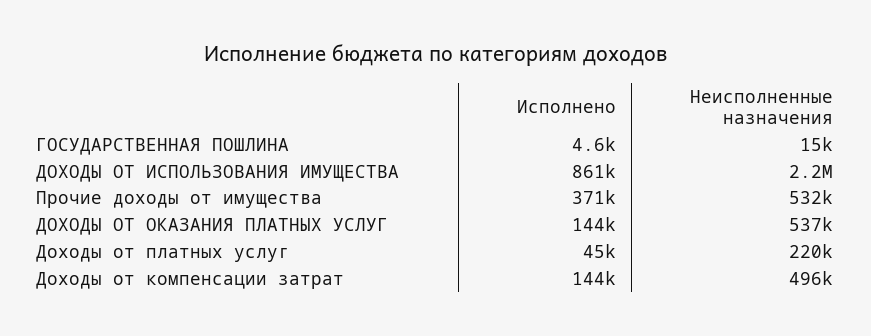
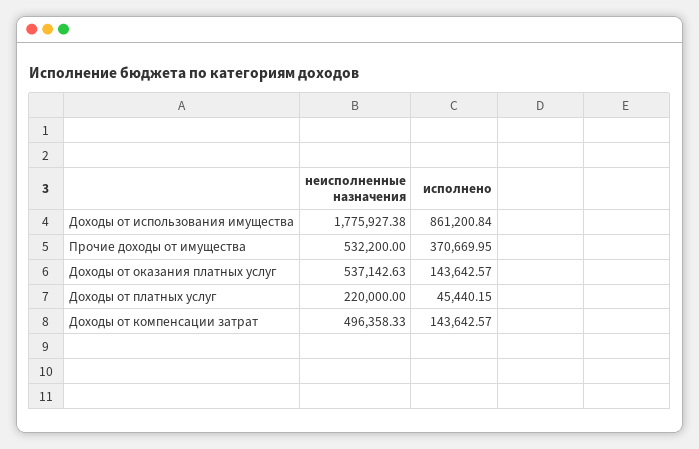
Исполнено, ГОСУДАРСТВЕННАЯ ПОШЛИНА: 4600 -> none
Неисполненные назначения, ГОСУДАРСТВЕННАЯ ПОШЛИНА: 15000 -> none
Неисполненные назначения, ДОХОДЫ ОТ ИСПОЛЬЗОВАНИЯ ИМУЩЕСТВА: 2200000 -> 1775927.38

